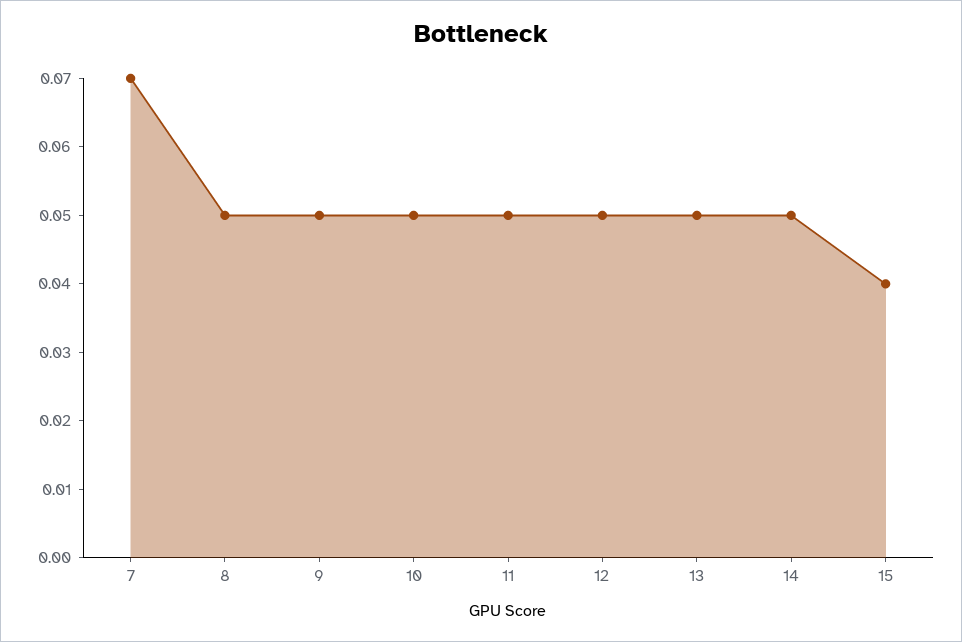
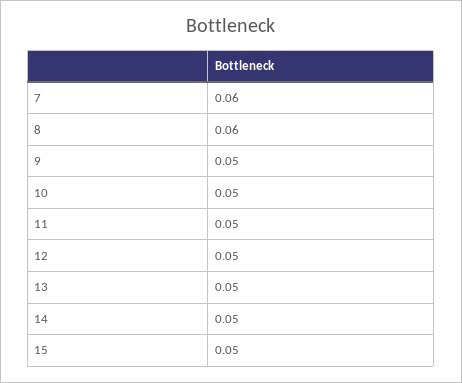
7: 0.07 -> 0.06
8: 0.05 -> 0.06
15: 0.04 -> 0.05

